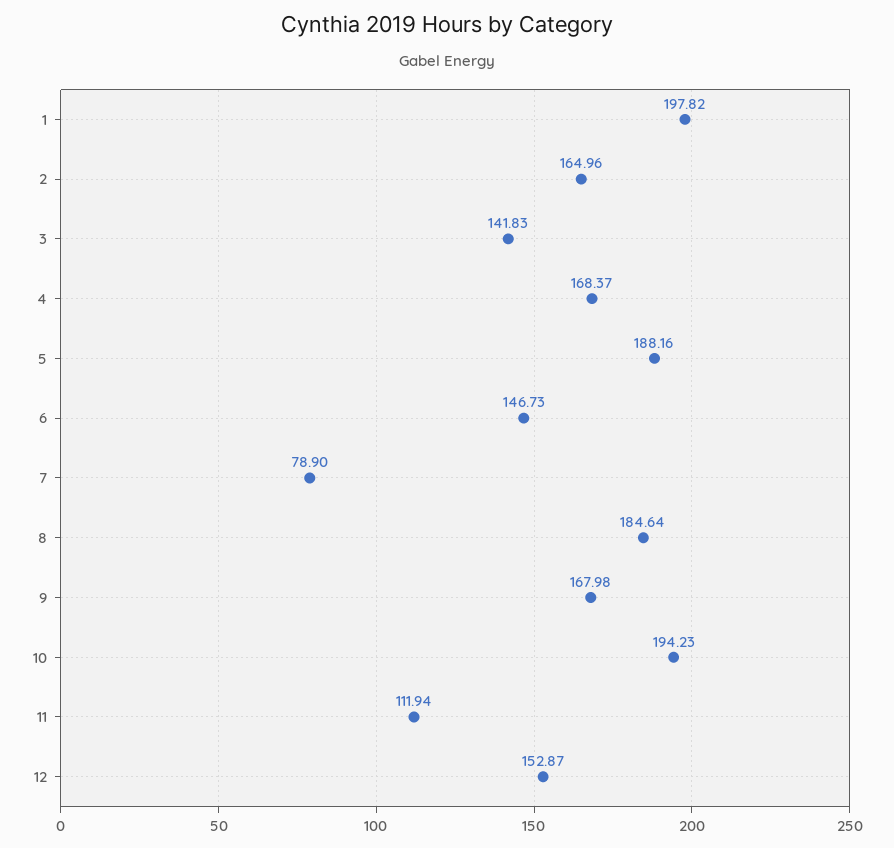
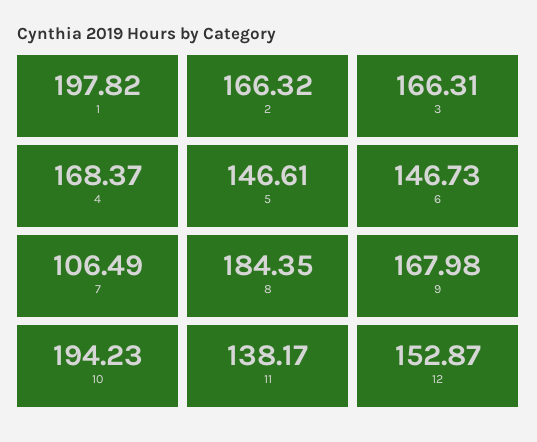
2: 164.96 -> 166.32
3: 141.83 -> 166.31
5: 188.16 -> 146.61
7: 78.9 -> 106.49
8: 184.64 -> 184.35
11: 111.94 -> 138.17

